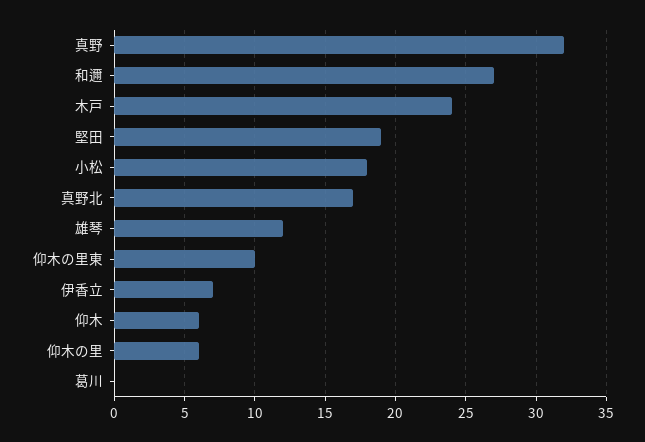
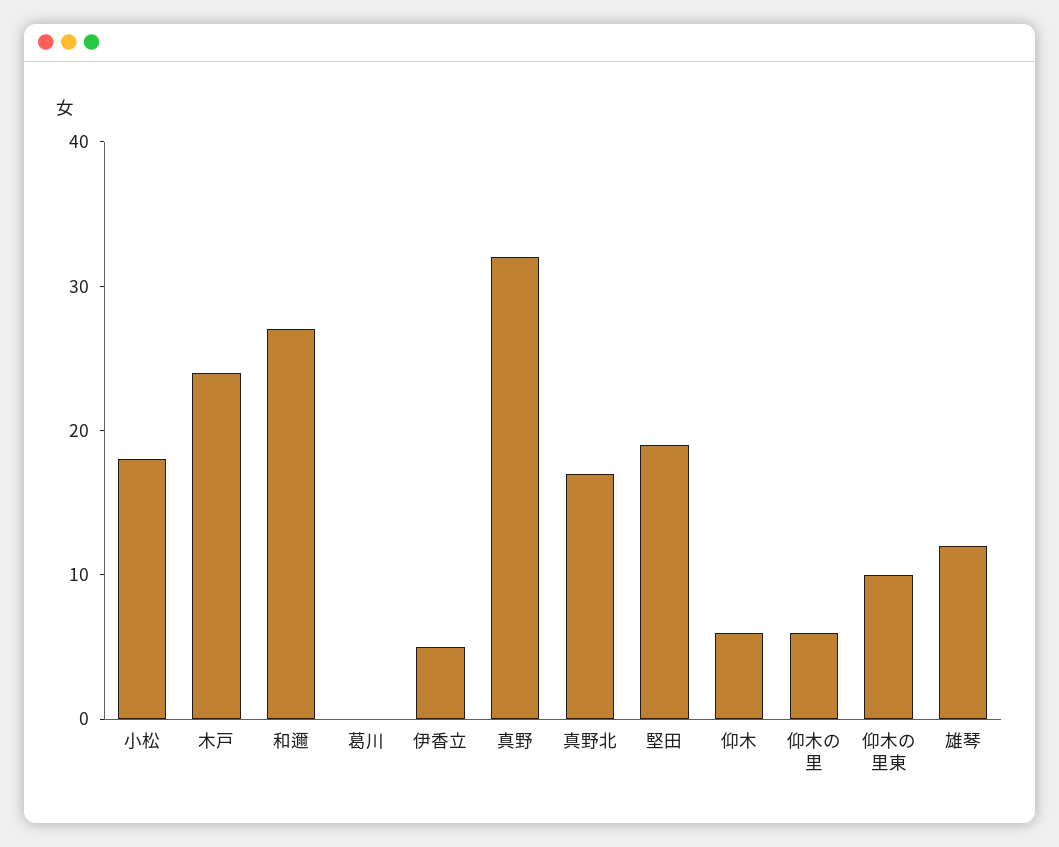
伊香立: 7 -> 5

